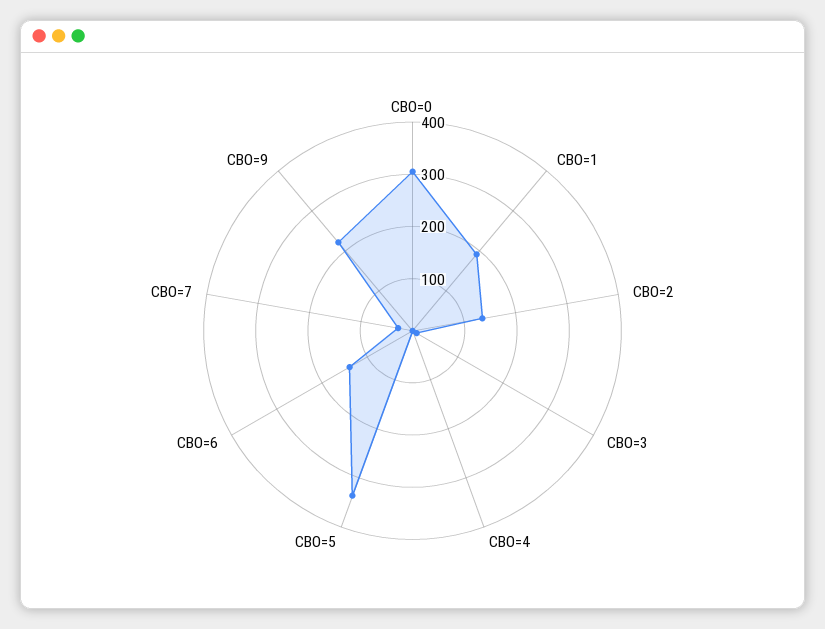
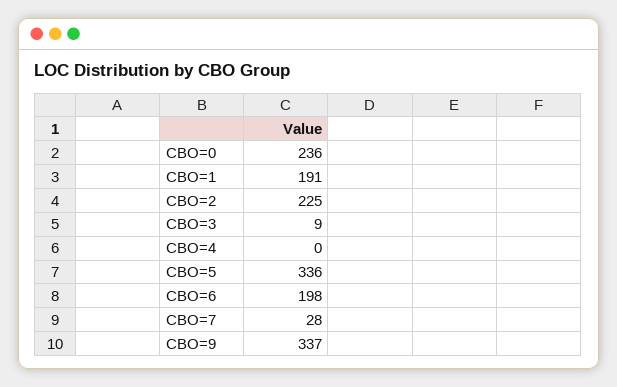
CBO=0: 300 -> 236
CBO=2: 140 -> 225
CBO=6: 140 -> 198
CBO=9: 220 -> 337

